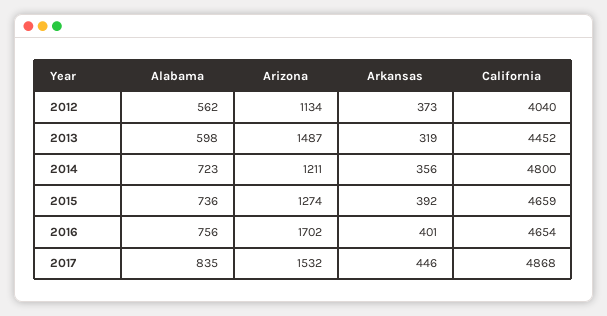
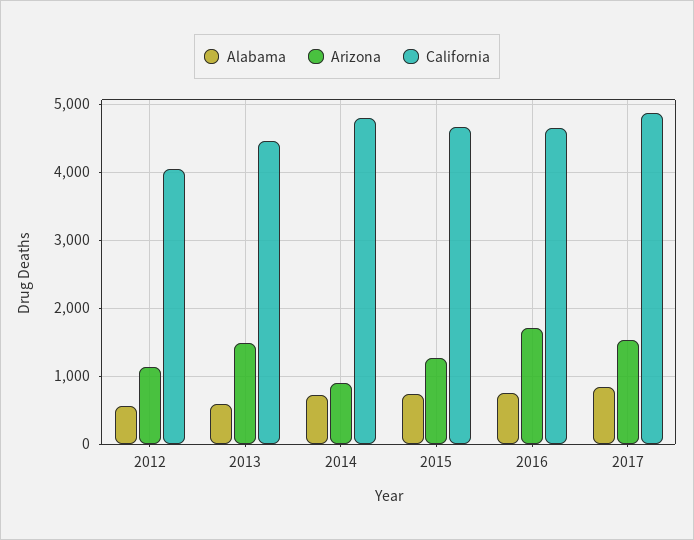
Arkansas, 2012: 373 -> none
Arkansas, 2013: 319 -> none
Arizona, 2014: 1211 -> 900
Arkansas, 2014: 356 -> none
Arkansas, 2015: 392 -> none
Arkansas, 2016: 401 -> none
Arkansas, 2017: 446 -> none

